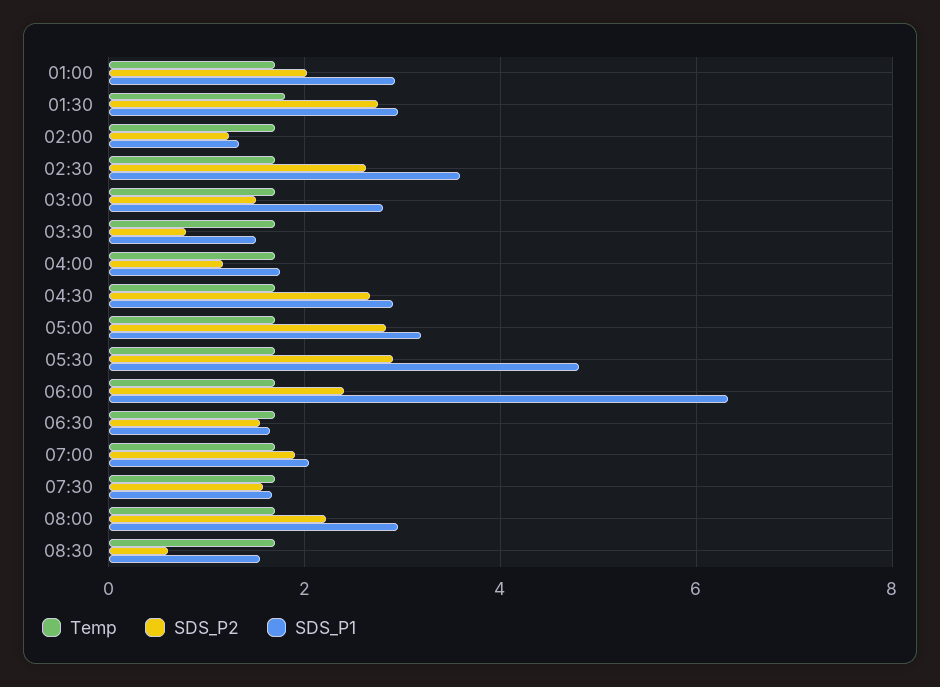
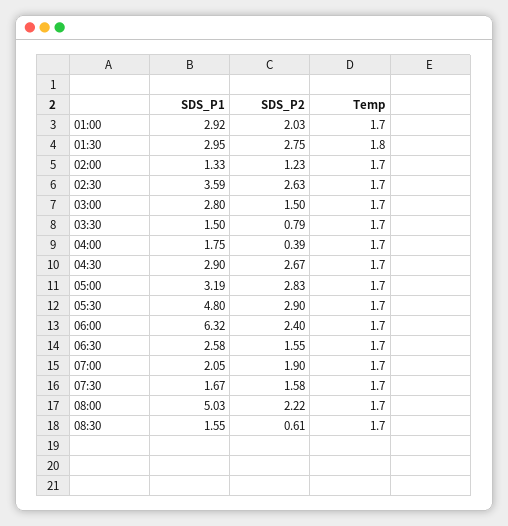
SDS_P2, 04:00: 1.2 -> 0.39
SDS_P1, 06:30: 1.6 -> 2.58
SDS_P1, 08:00: 3 -> 5.03

